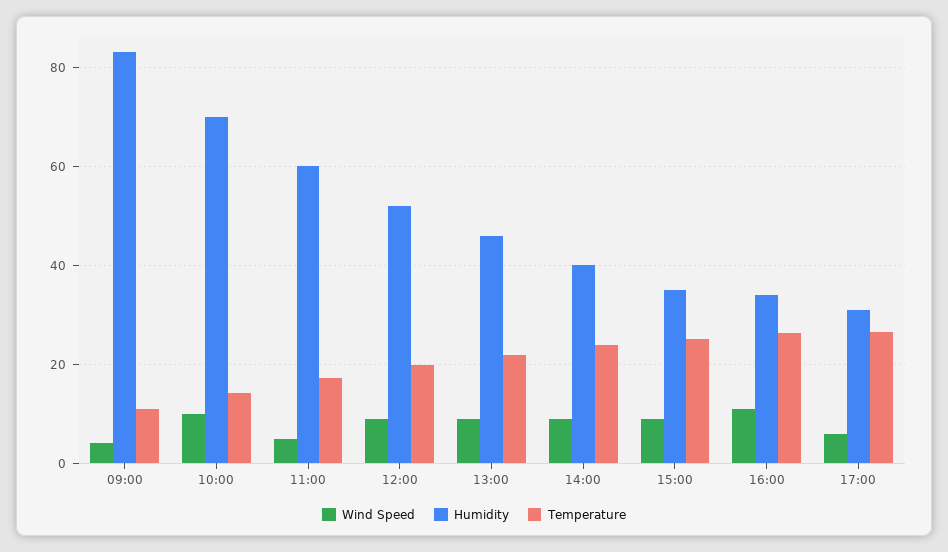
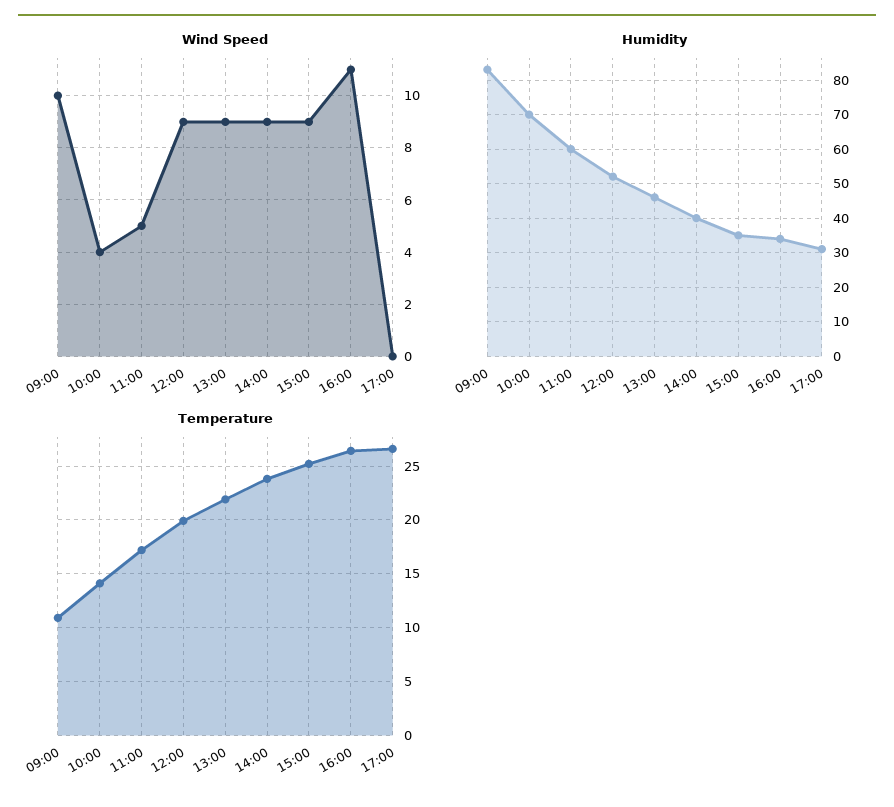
Wind Speed, 09:00: 4 -> 10
Wind Speed, 10:00: 10 -> 4
Wind Speed, 17:00: 6 -> 0

